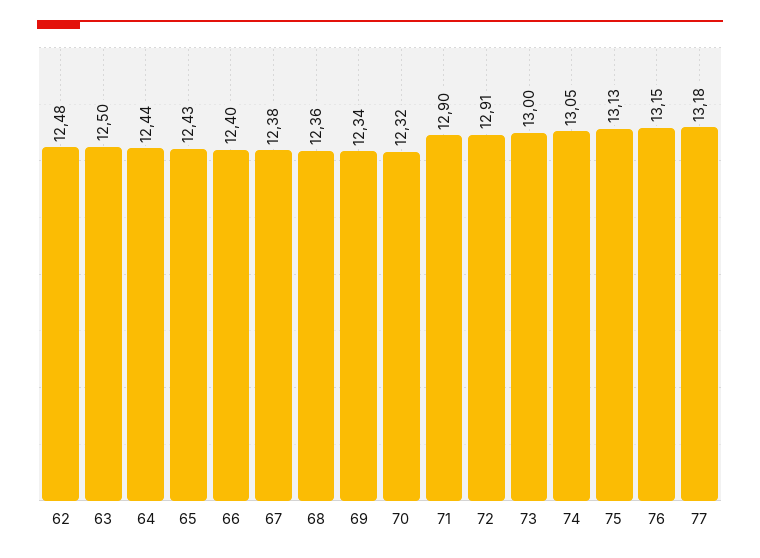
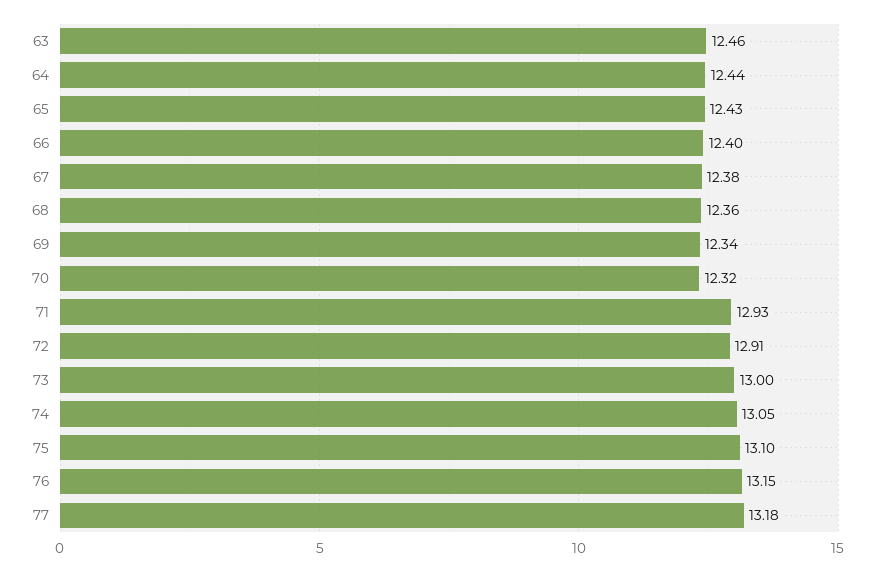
62: 12.48 -> none
63: 12.5 -> 12.46
71: 12.9 -> 12.93
75: 13.13 -> 13.1

